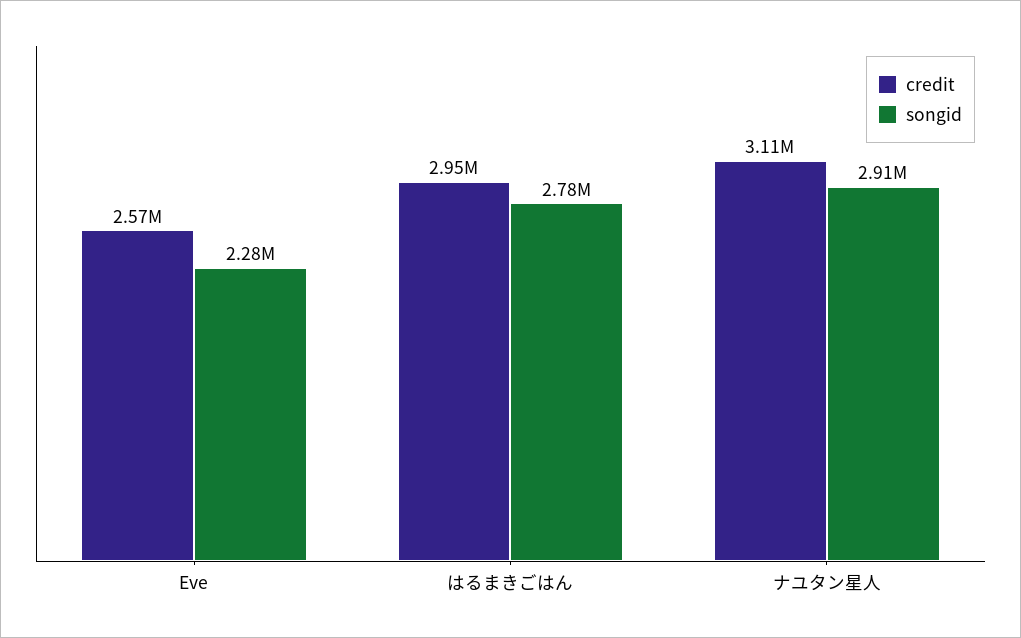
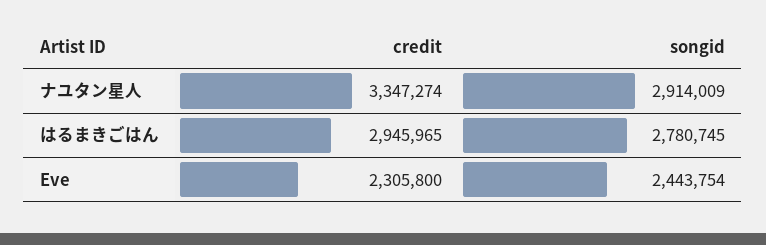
credit, Eve: 2570000 -> 2305800
songid, Eve: 2280000 -> 2443754
credit, ナユタン星人: 3110000 -> 3347274

